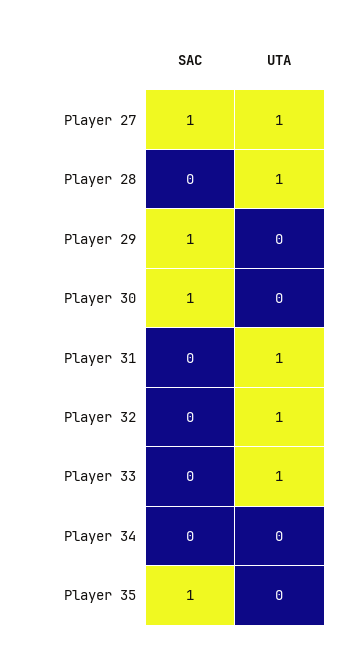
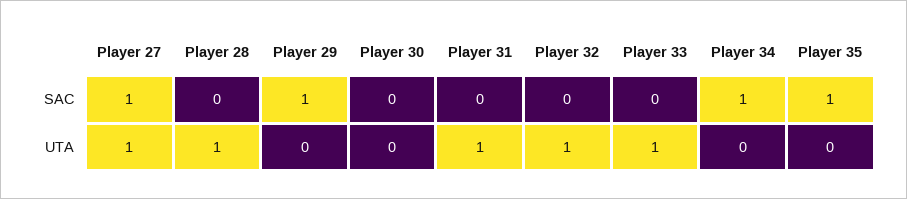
SAC, Player 30: 1 -> 0
SAC, Player 34: 0 -> 1

